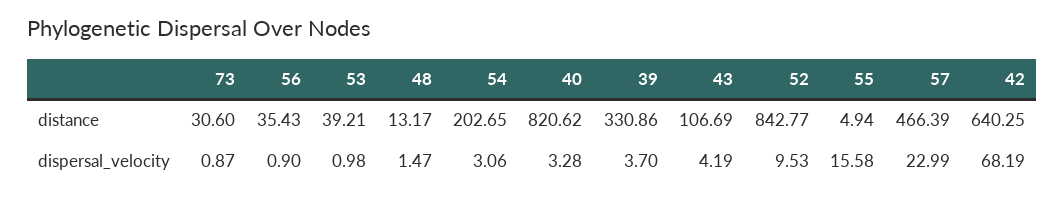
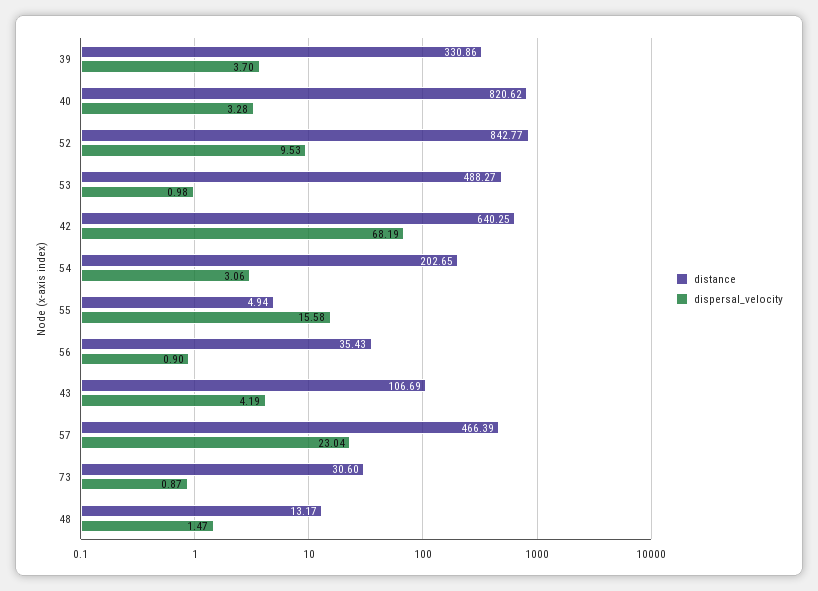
distance, 53: 39.21 -> 488.27
dispersal_velocity, 57: 22.99 -> 23.04

